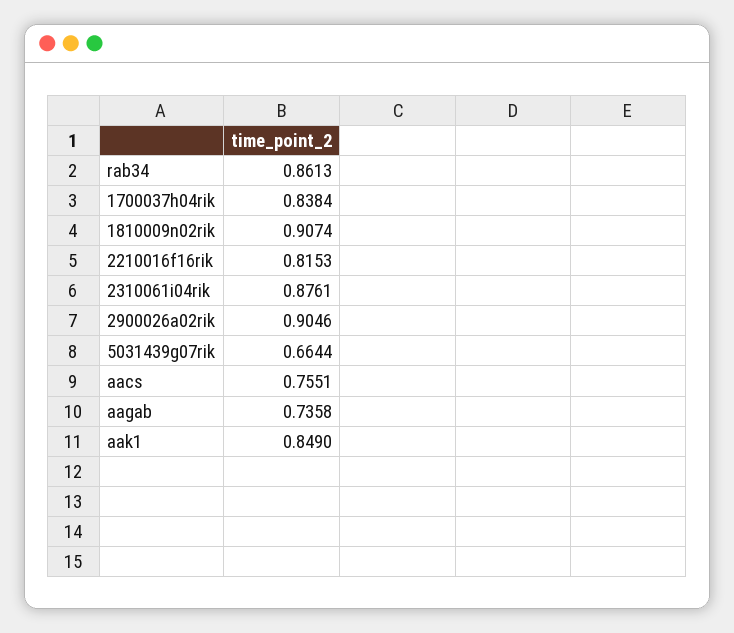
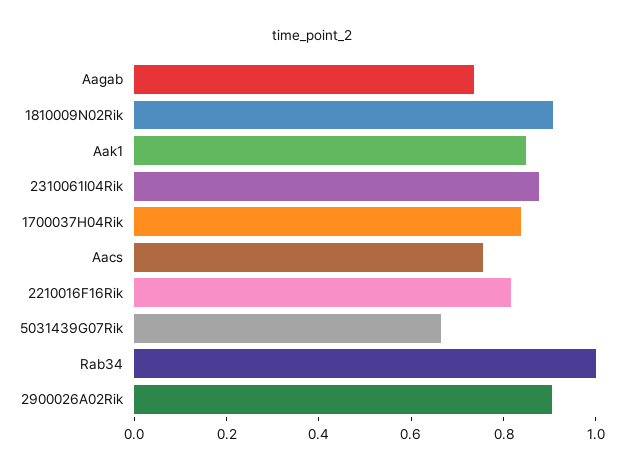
rab34: 0.8613 -> 1

